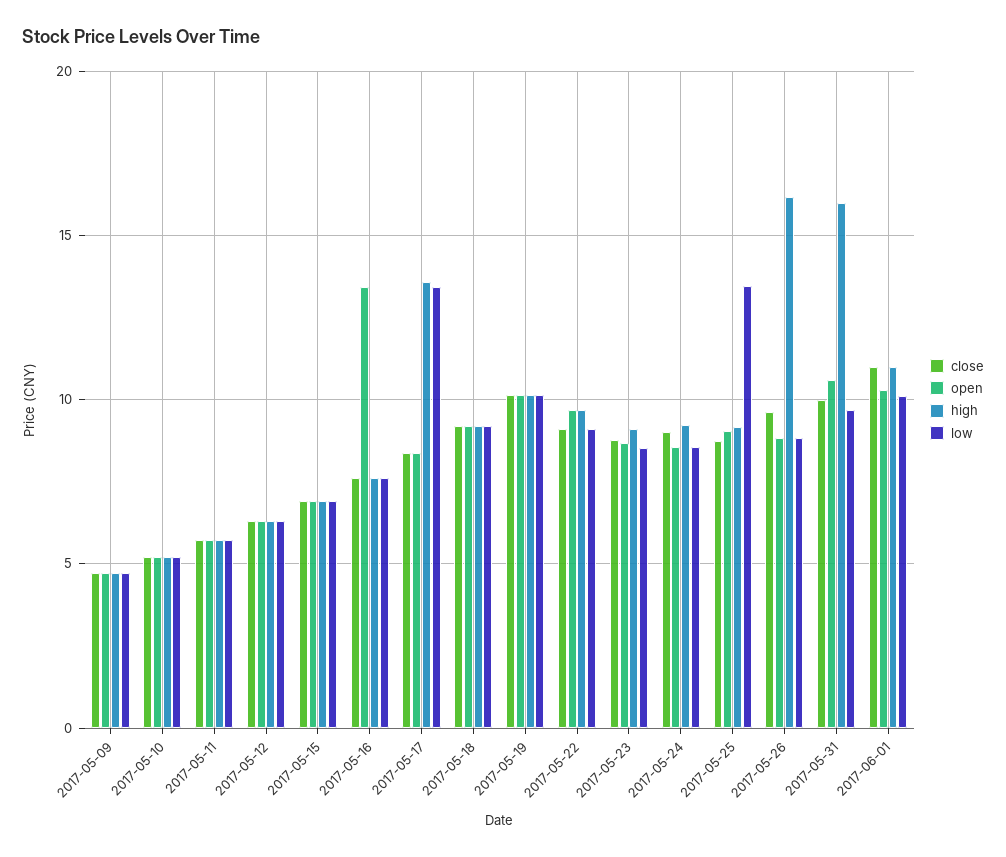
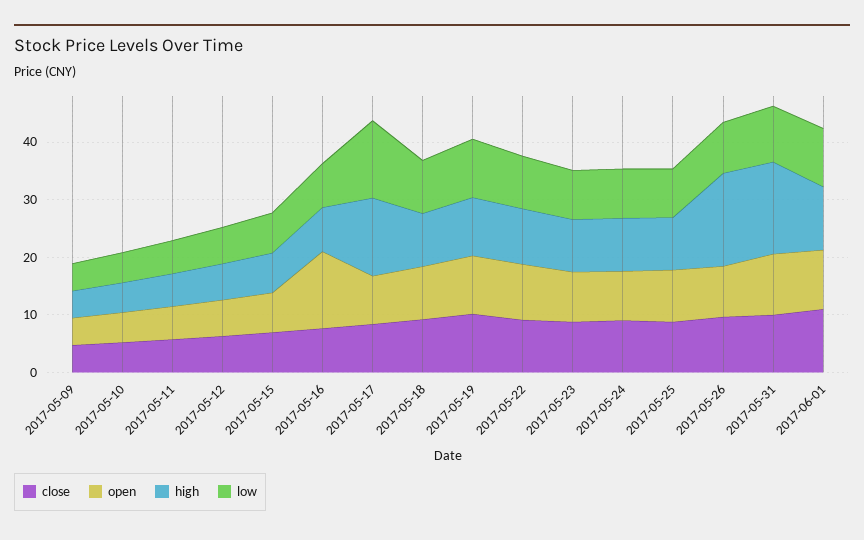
low, 2017-05-25: 13.5 -> 8

